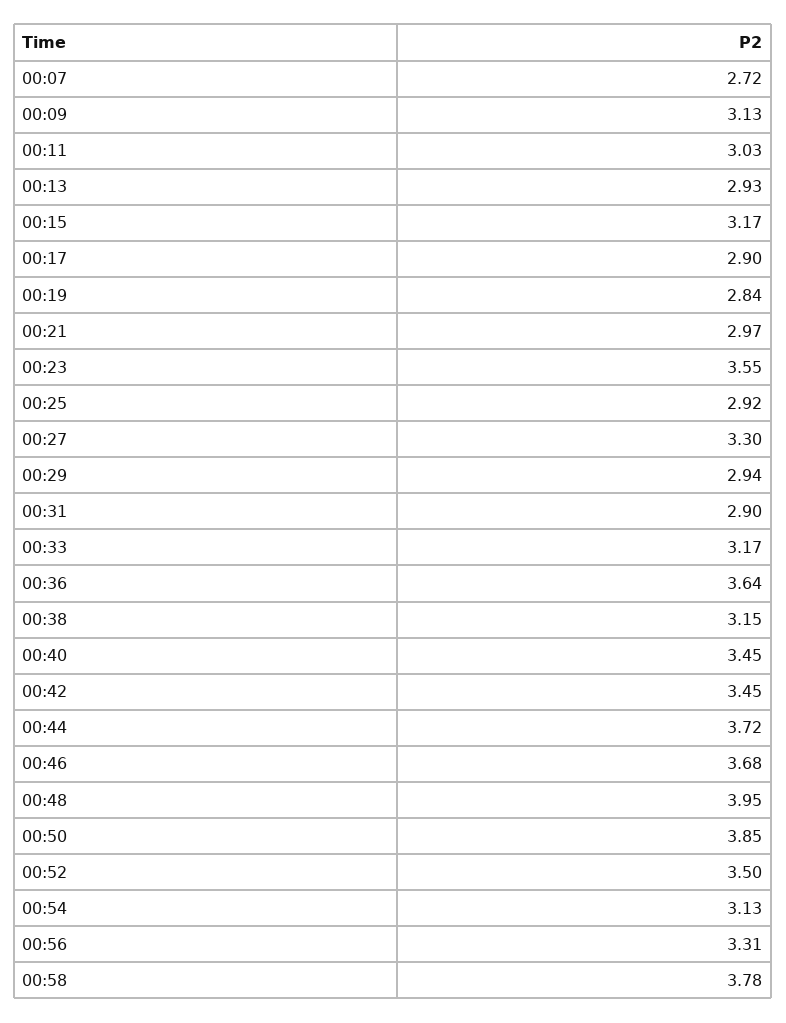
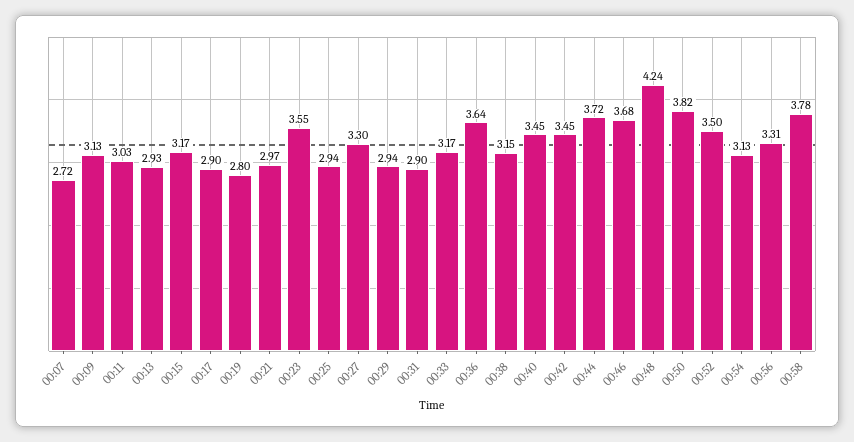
00:19: 2.84 -> 2.8
00:25: 2.92 -> 2.94
00:48: 3.95 -> 4.24
00:50: 3.85 -> 3.82

